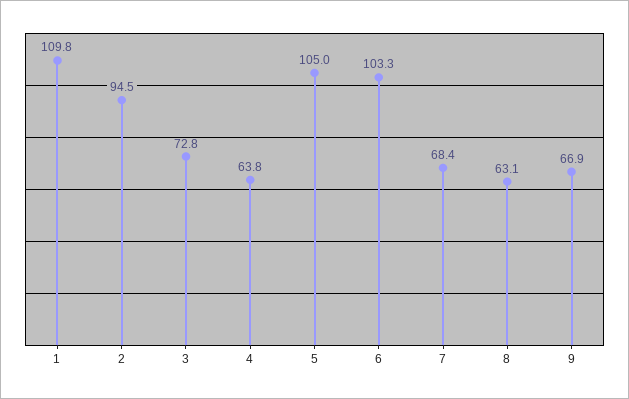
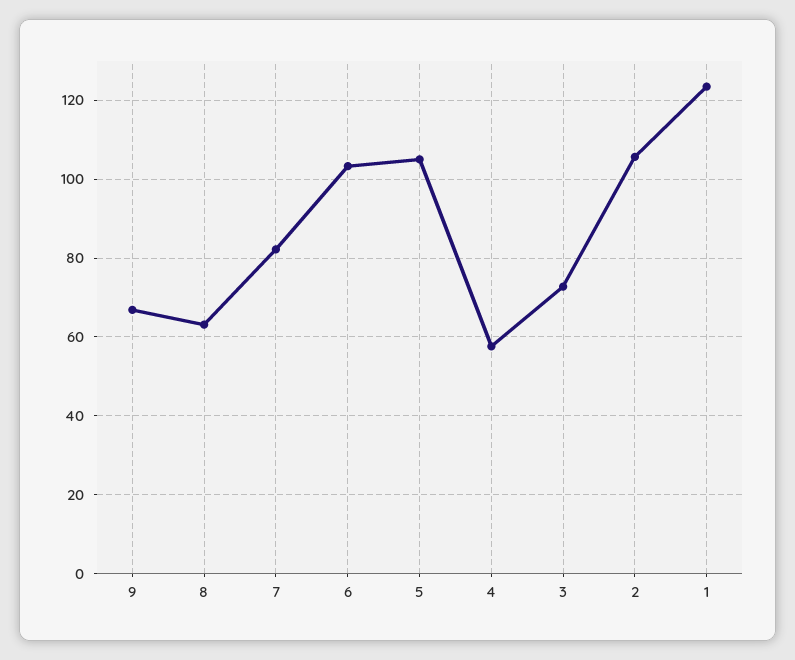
1: 109.8 -> 124
2: 94.5 -> 106
4: 63.8 -> 58
7: 68.4 -> 82

